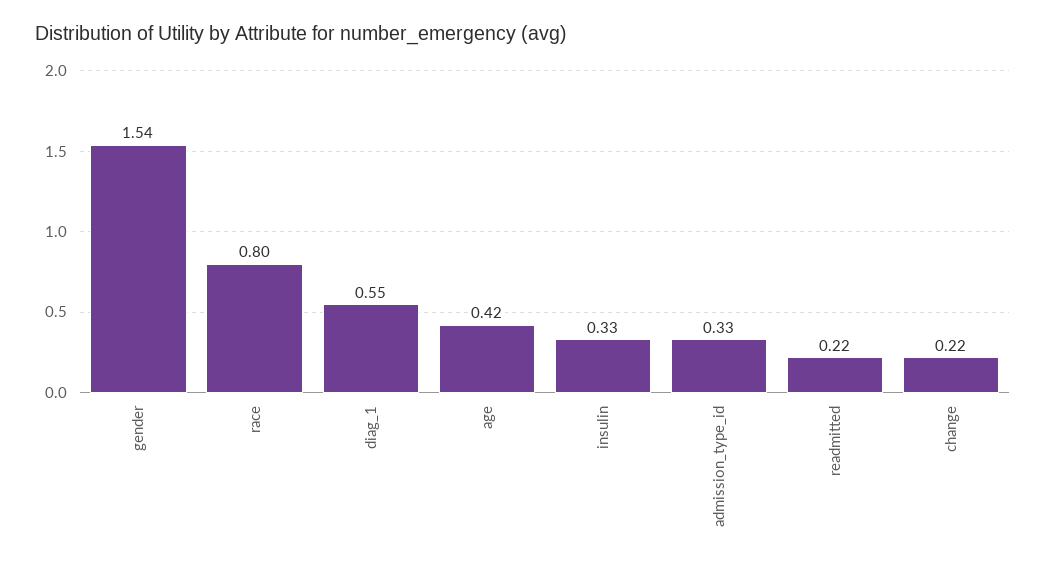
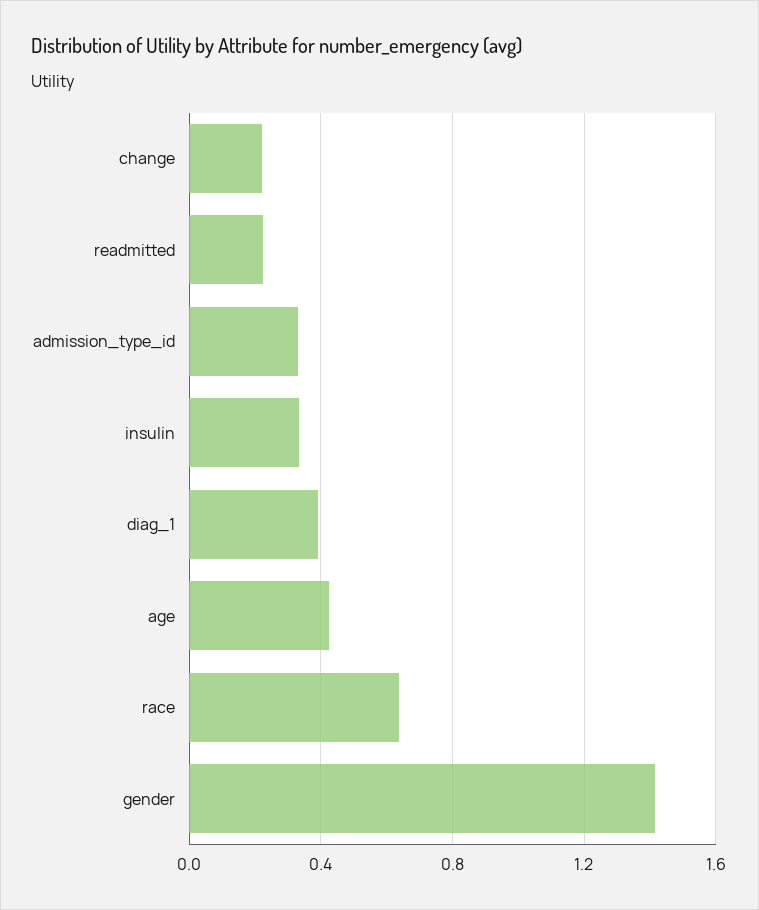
gender: 1.54 -> 1.4
race: 0.8 -> 0.65
diag_1: 0.55 -> 0.4

